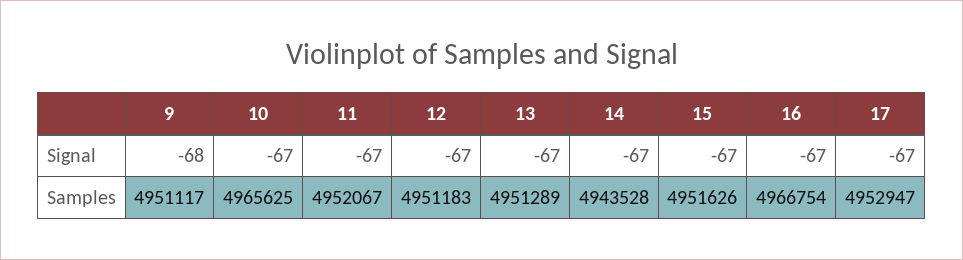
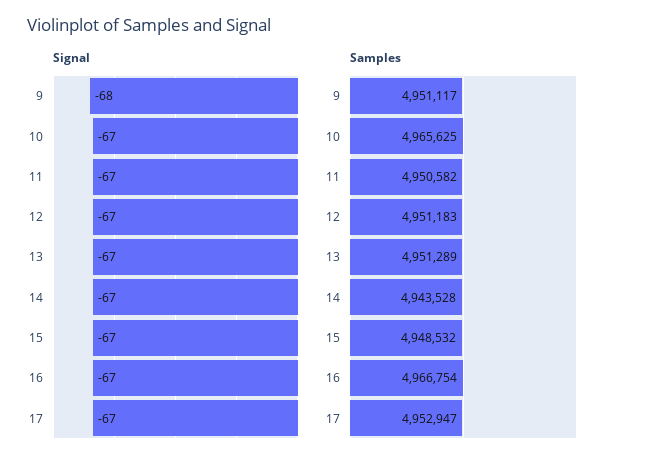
Samples, 11: 4952067 -> 4950582
Samples, 15: 4951626 -> 4948532

